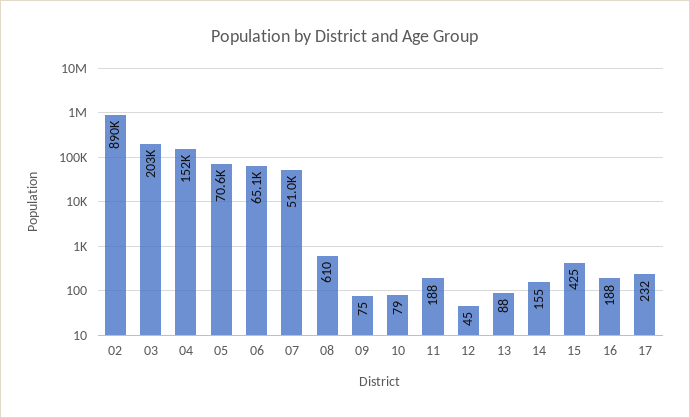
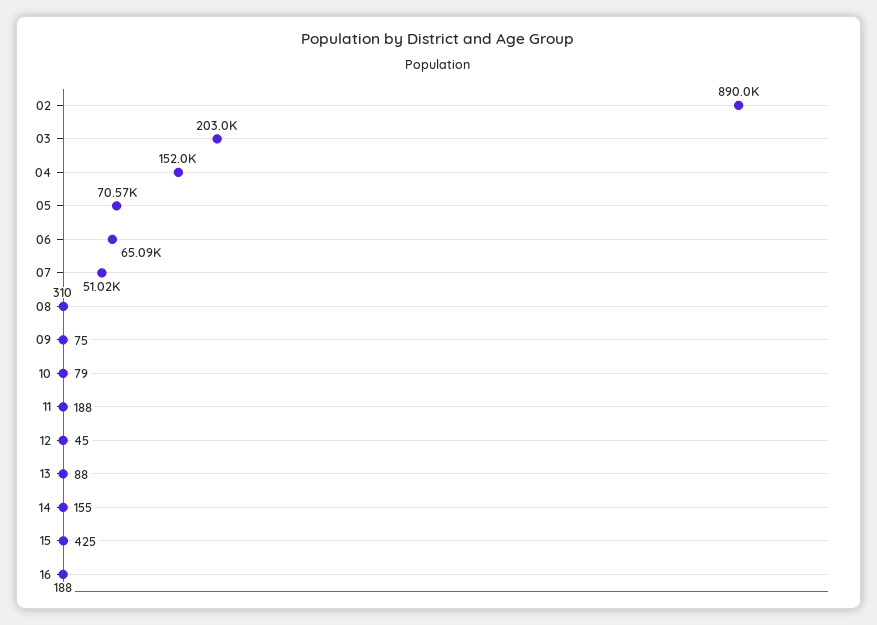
08: 610 -> 310
17: 232 -> none

